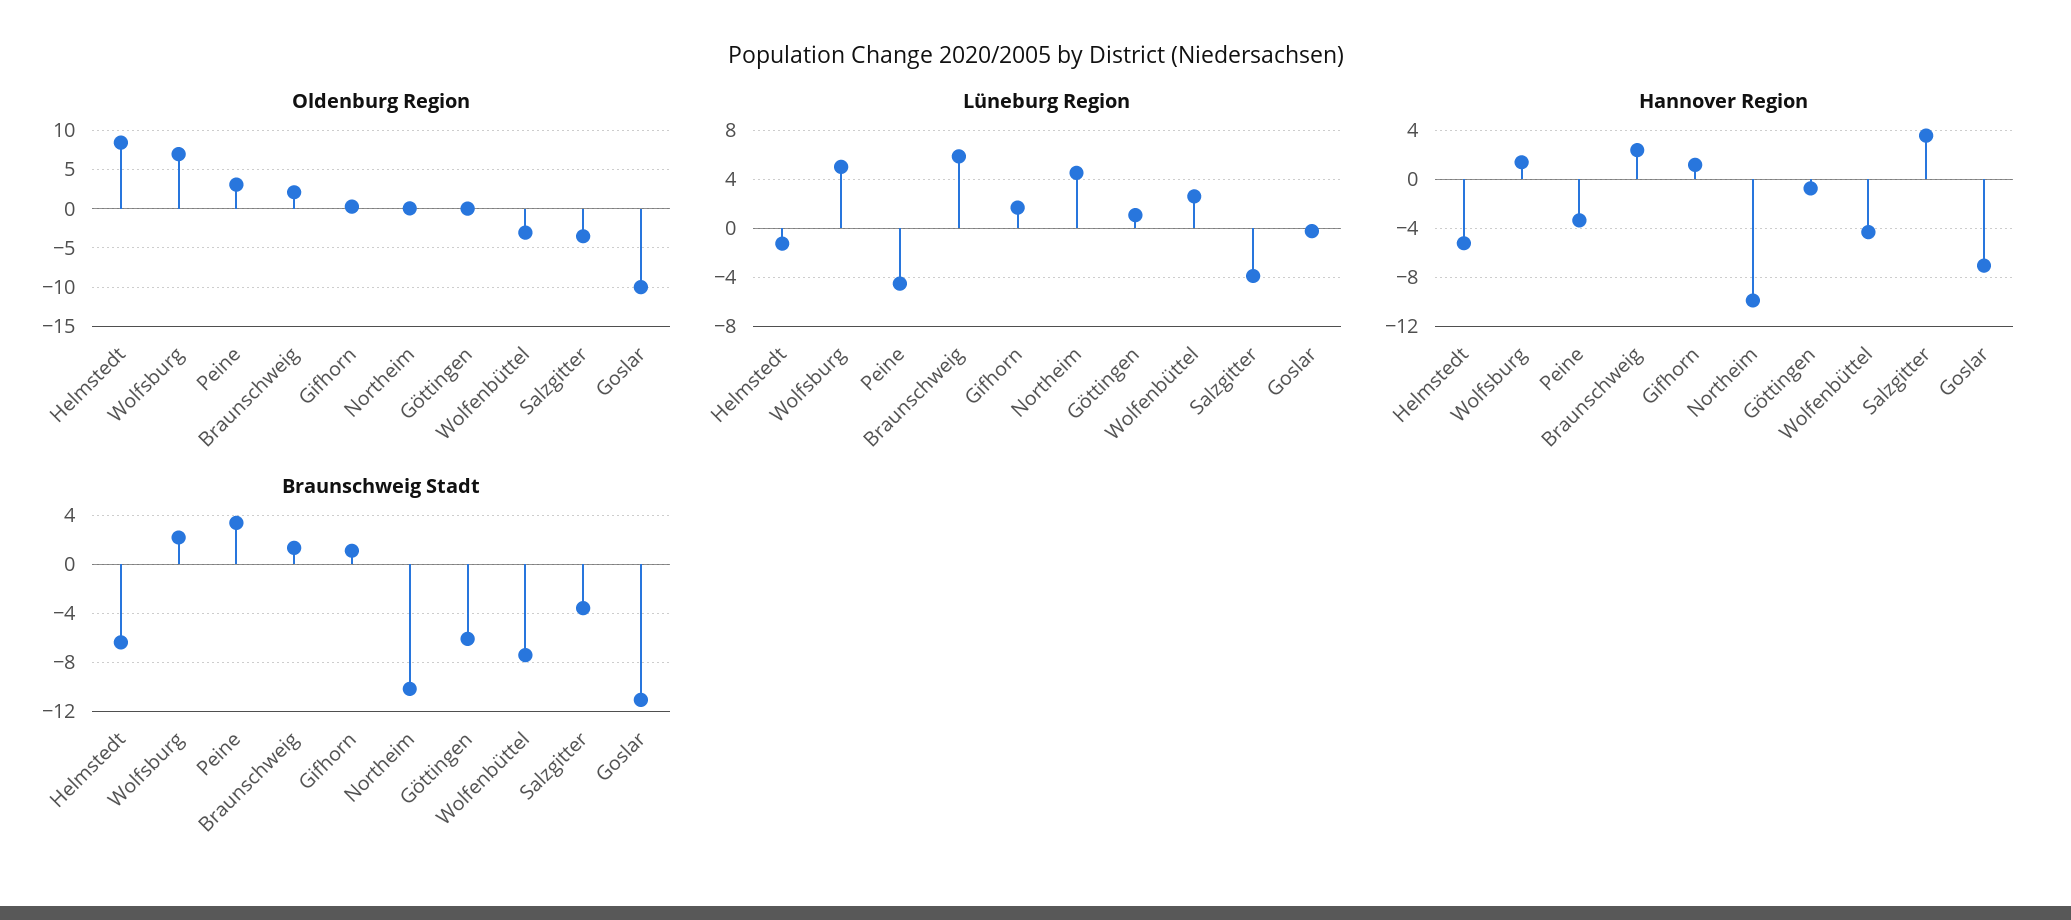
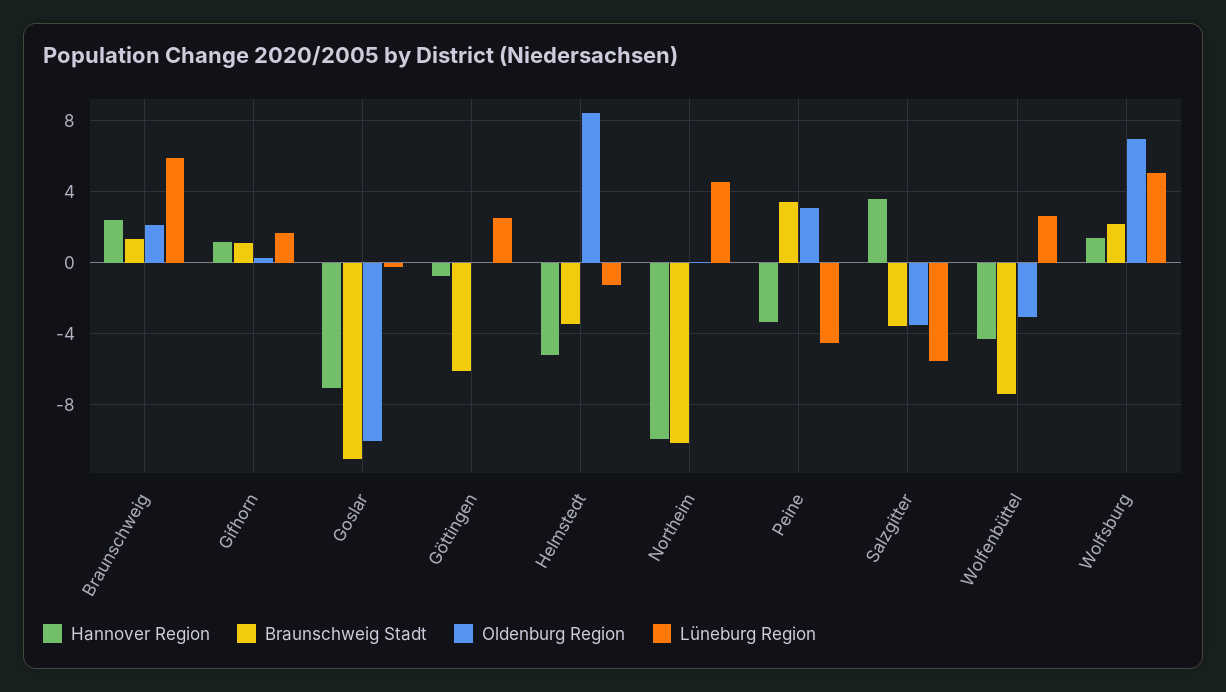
Lüneburg Region, Göttingen: 1 -> 2.5
Lüneburg Region, Salzgitter: -4 -> -5.5
Braunschweig Stadt, Helmstedt: -6.5 -> -3.5

